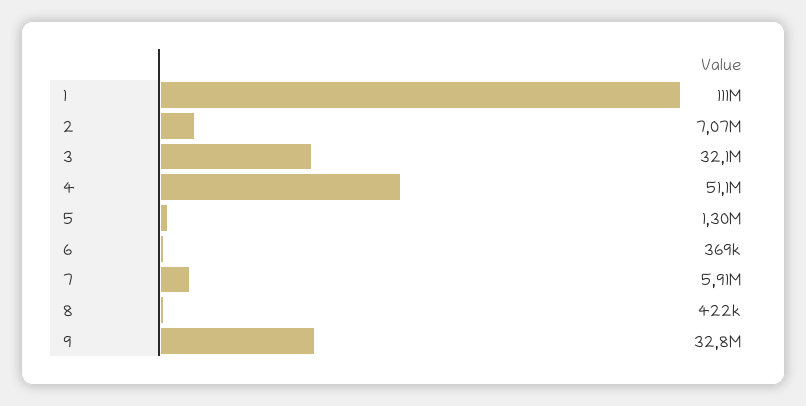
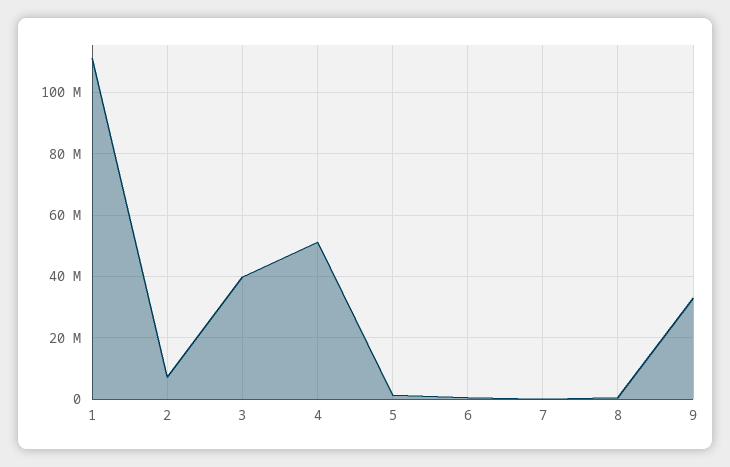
3: 32100000 -> 40000000
7: 5910000 -> 0

